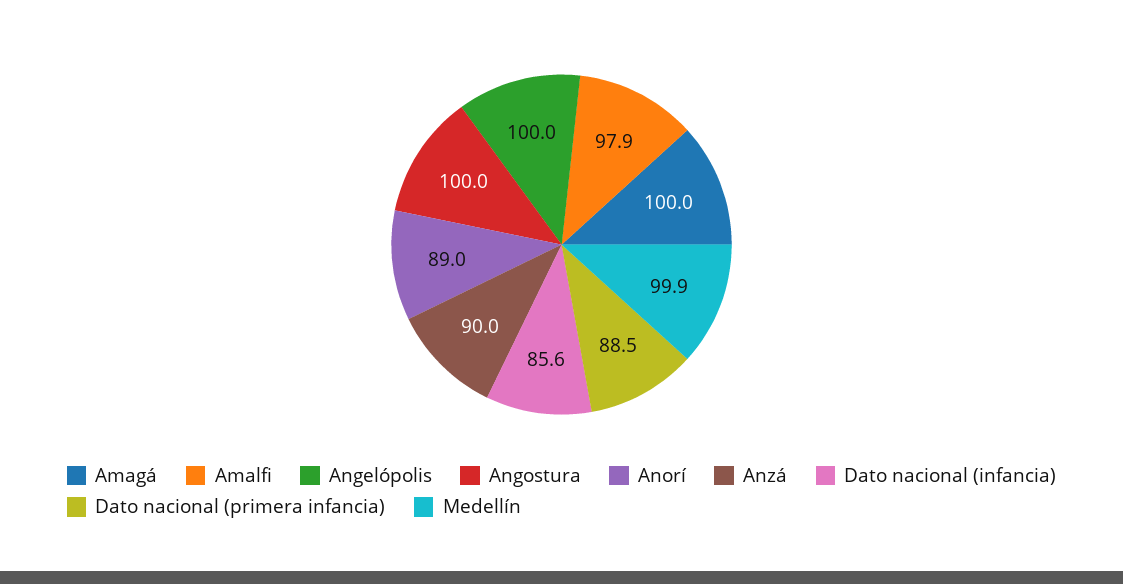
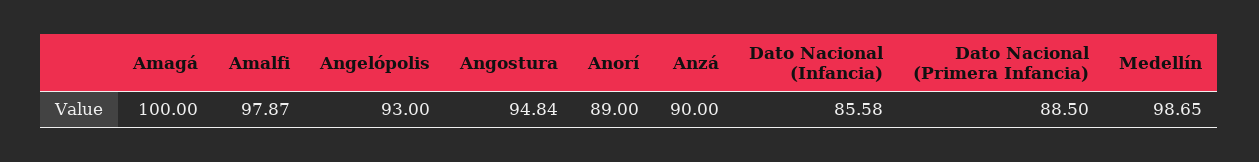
Angelópolis: 100 -> 93
Angostura: 100 -> 94.84
Medellín: 99.9 -> 98.65

